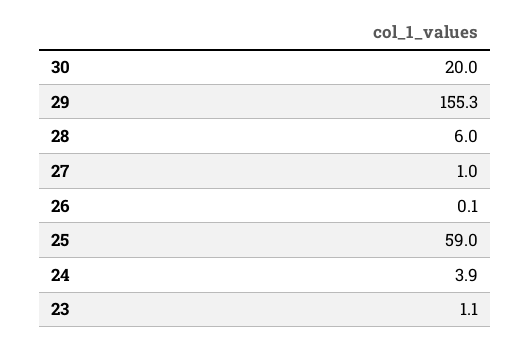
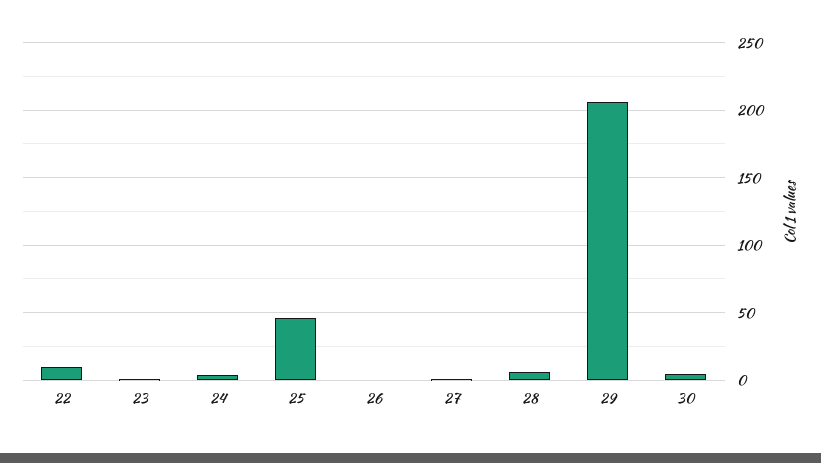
30: 20 -> 5
29: 155.3 -> 205
25: 59 -> 45
22: none -> 10

